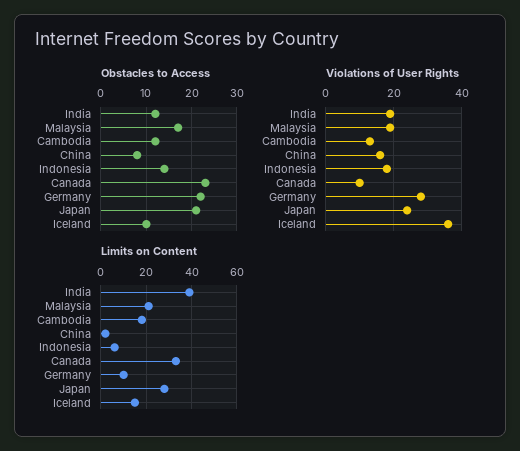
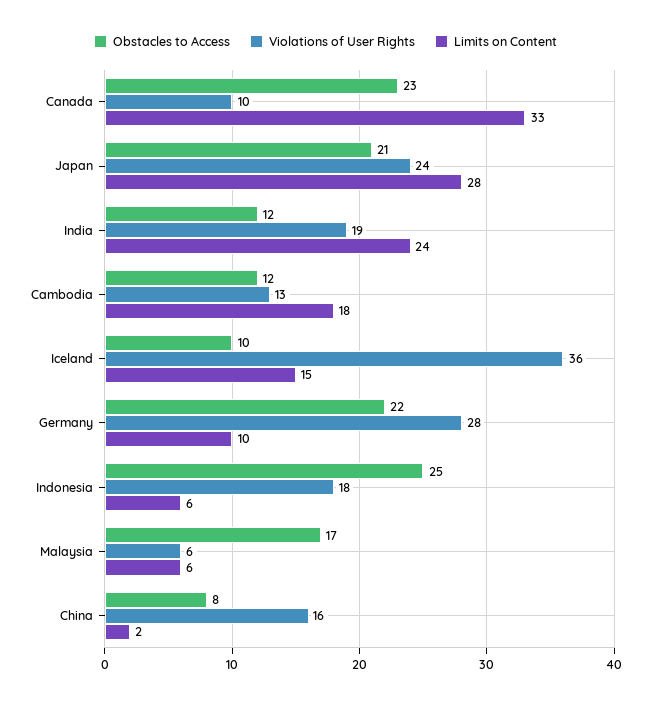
Obstacles to Access, Indonesia: 15 -> 25
Violations of User Rights, Malaysia: 20 -> 6
Limits on Content, India: 40 -> 24
Limits on Content, Malaysia: 20 -> 6

